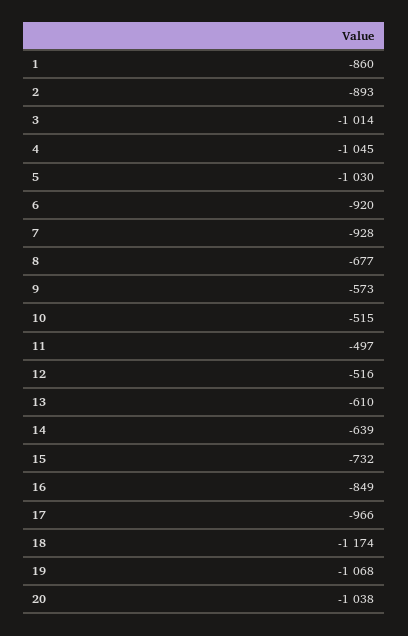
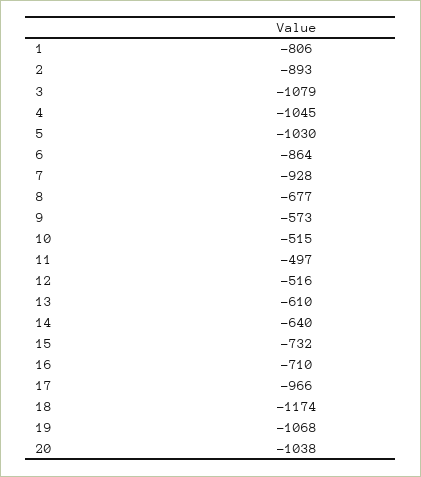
1: -860 -> -806
3: -1014 -> -1079
6: -920 -> -864
14: -639 -> -640
16: -849 -> -710

